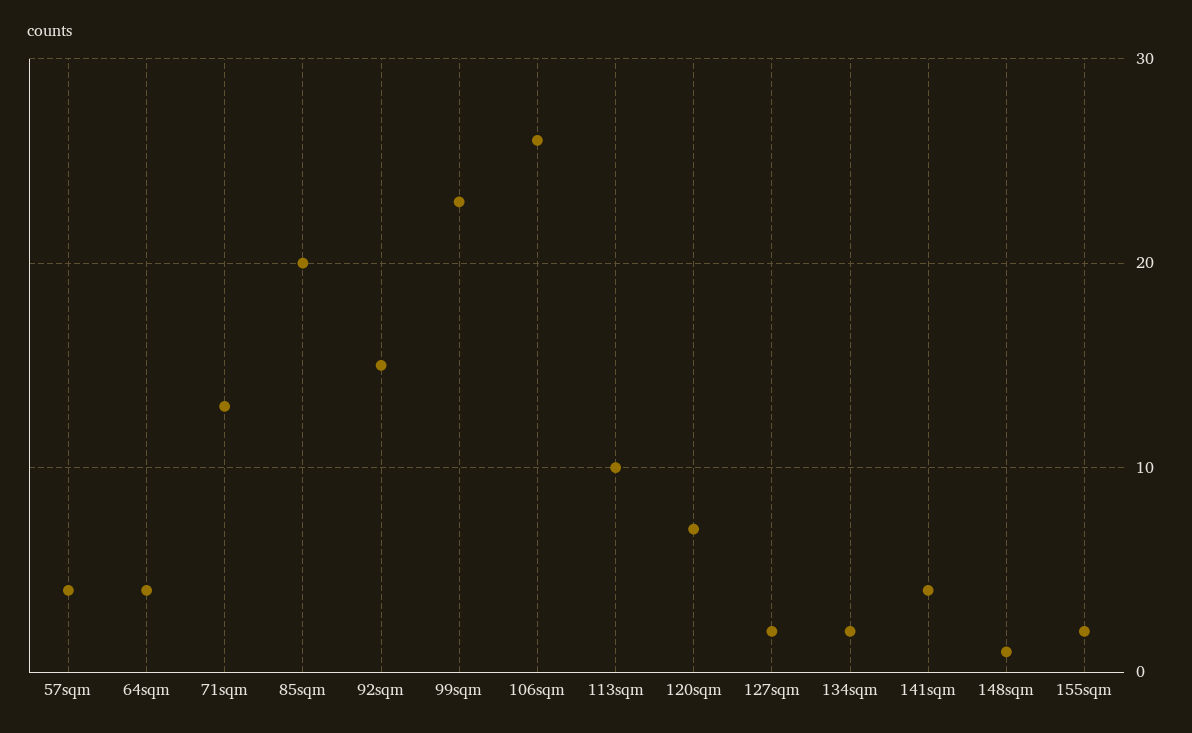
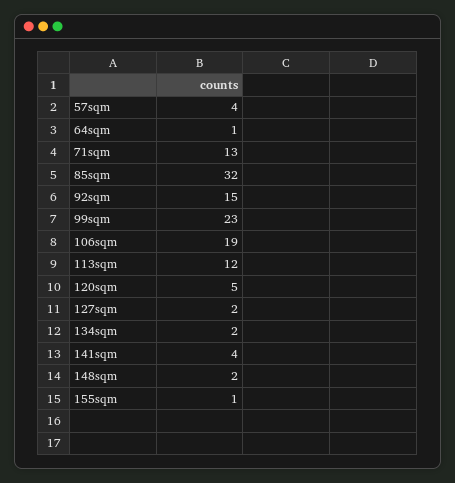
64sqm: 4 -> 1
85sqm: 20 -> 32
106sqm: 26 -> 19
113sqm: 10 -> 12
120sqm: 7 -> 5
148sqm: 1 -> 2
155sqm: 2 -> 1

